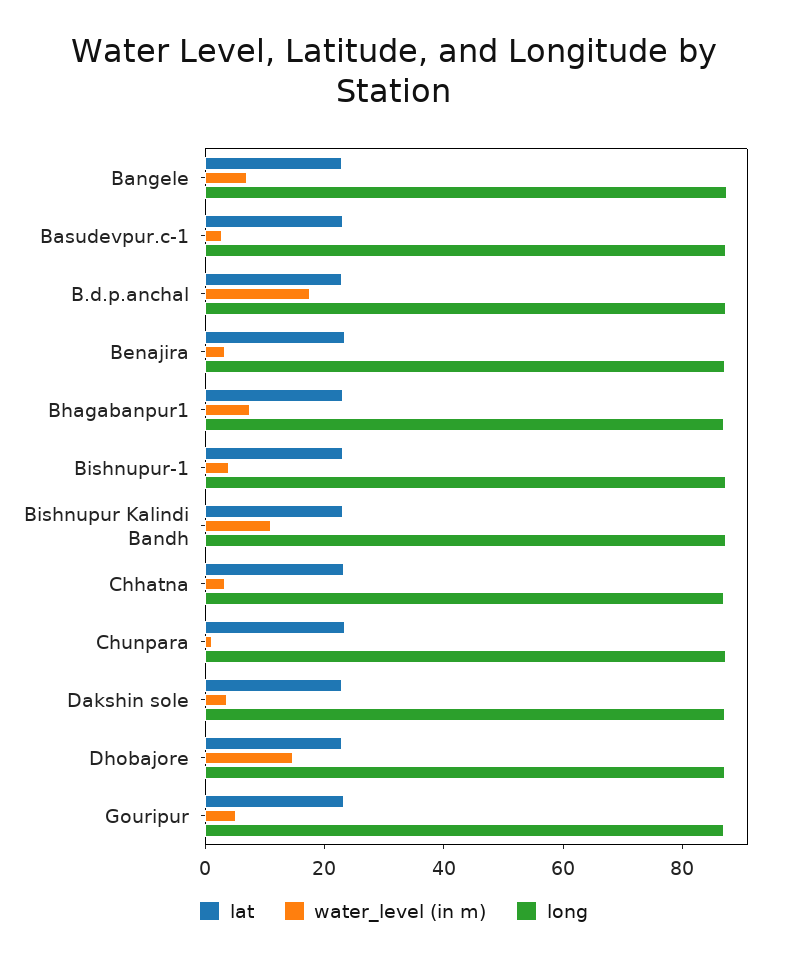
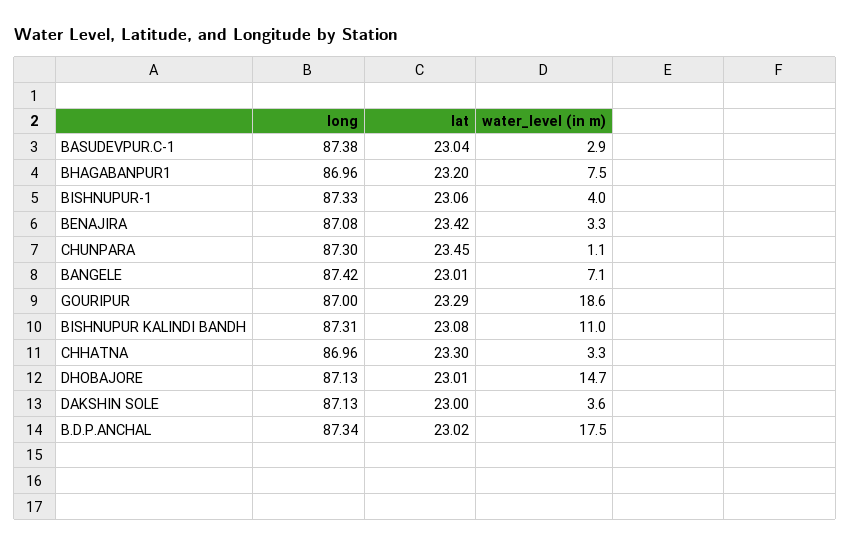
water_level (in m), Gouripur: 5 -> 18.6

